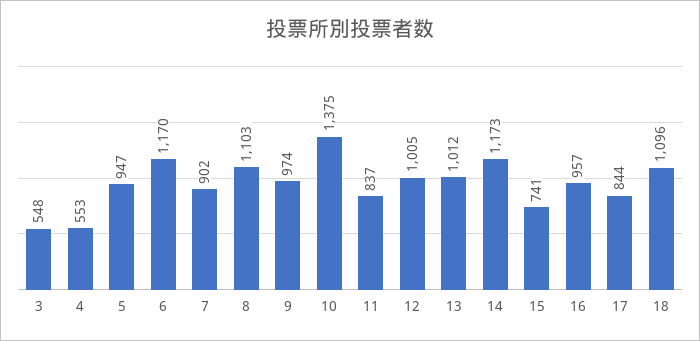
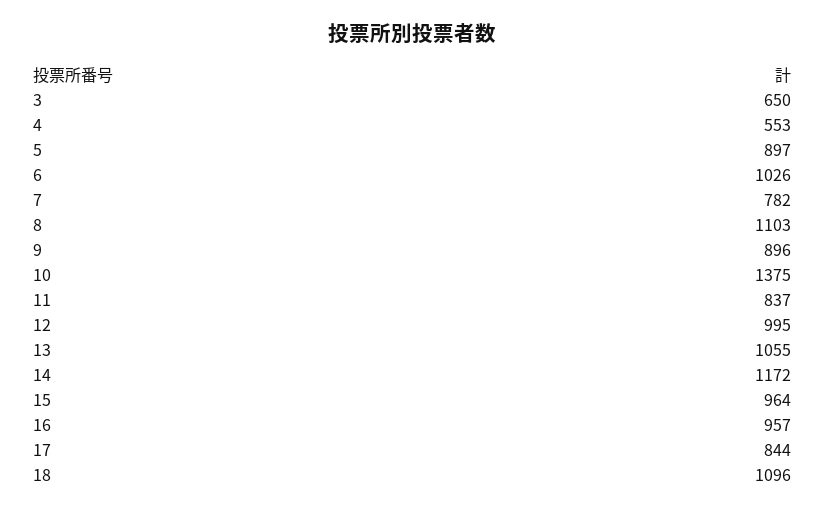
3: 548 -> 650
5: 947 -> 897
6: 1170 -> 1026
7: 902 -> 782
9: 974 -> 896
12: 1005 -> 995
13: 1012 -> 1055
14: 1173 -> 1172
15: 741 -> 964

